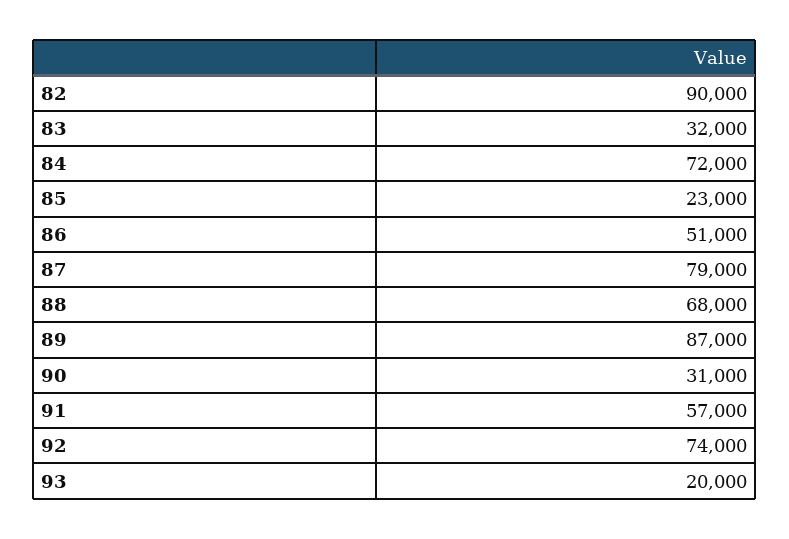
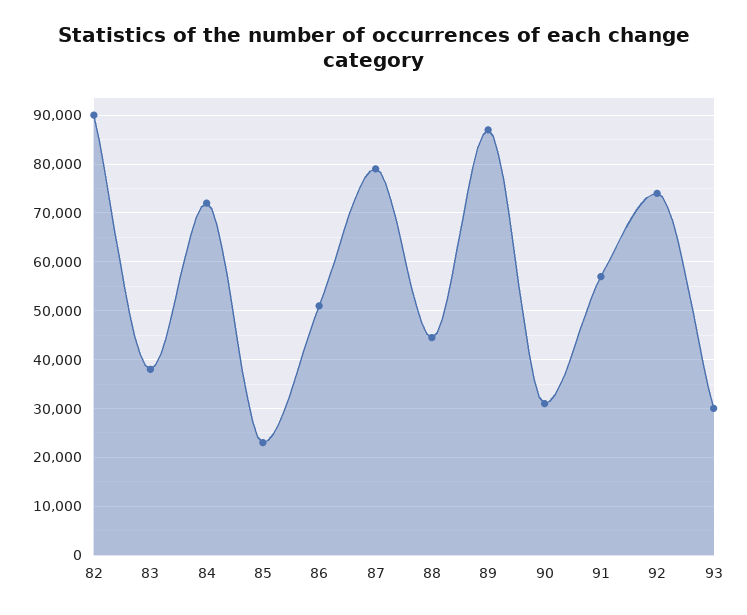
83: 32000 -> 38000
88: 68000 -> 44000
93: 20000 -> 30000

